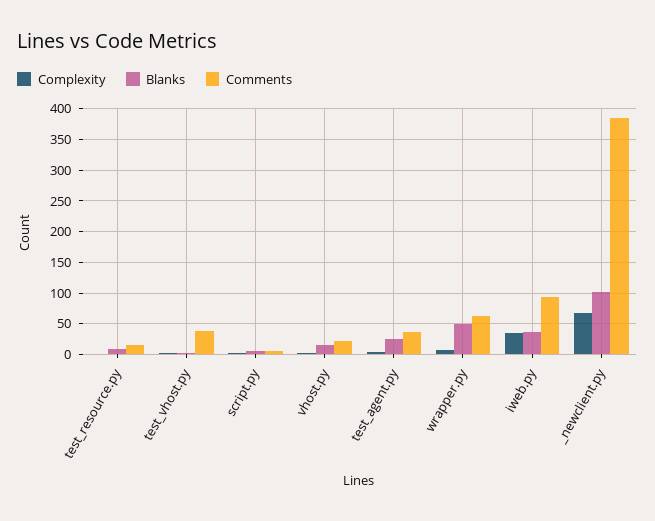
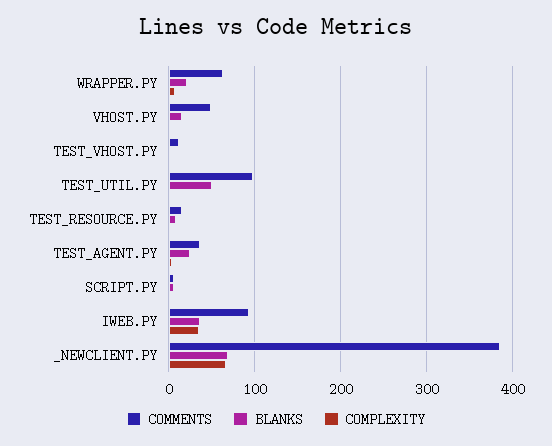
Comments, test_vhost.py: 40 -> 10
Comments, vhost.py: 20 -> 50
Blanks, wrapper.py: 50 -> 20
Blanks, _newclient.py: 100 -> 70
Comments, TEST_UTIL.PY: none -> 100
Blanks, TEST_UTIL.PY: none -> 50
Complexity, TEST_UTIL.PY: none -> 0

